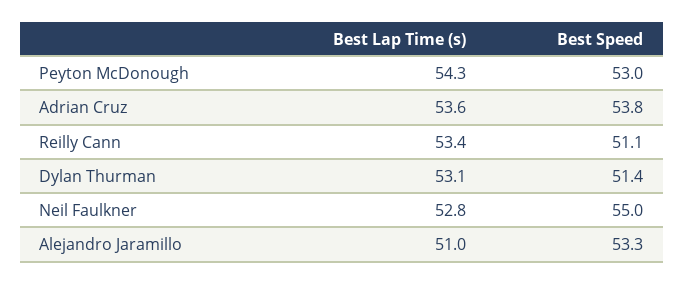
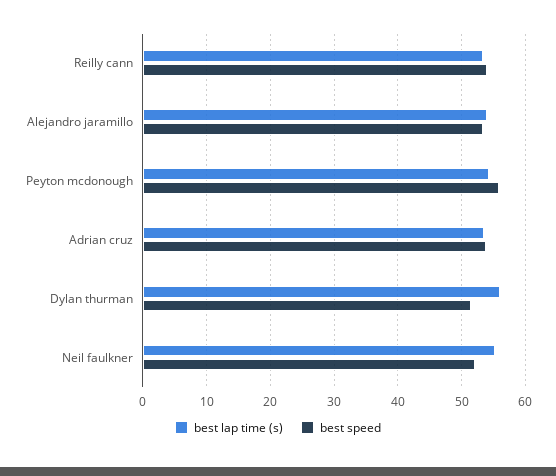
Best Speed, Peyton McDonough: 53 -> 56
Best Speed, Reilly Cann: 51.1 -> 54
Best Lap Time (s), Dylan Thurman: 53.1 -> 56
Best Lap Time (s), Neil Faulkner: 52.8 -> 55
Best Speed, Neil Faulkner: 55 -> 52
Best Lap Time (s), Alejandro Jaramillo: 51 -> 54

